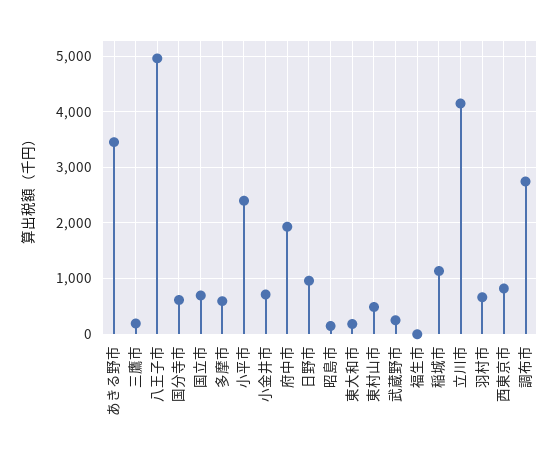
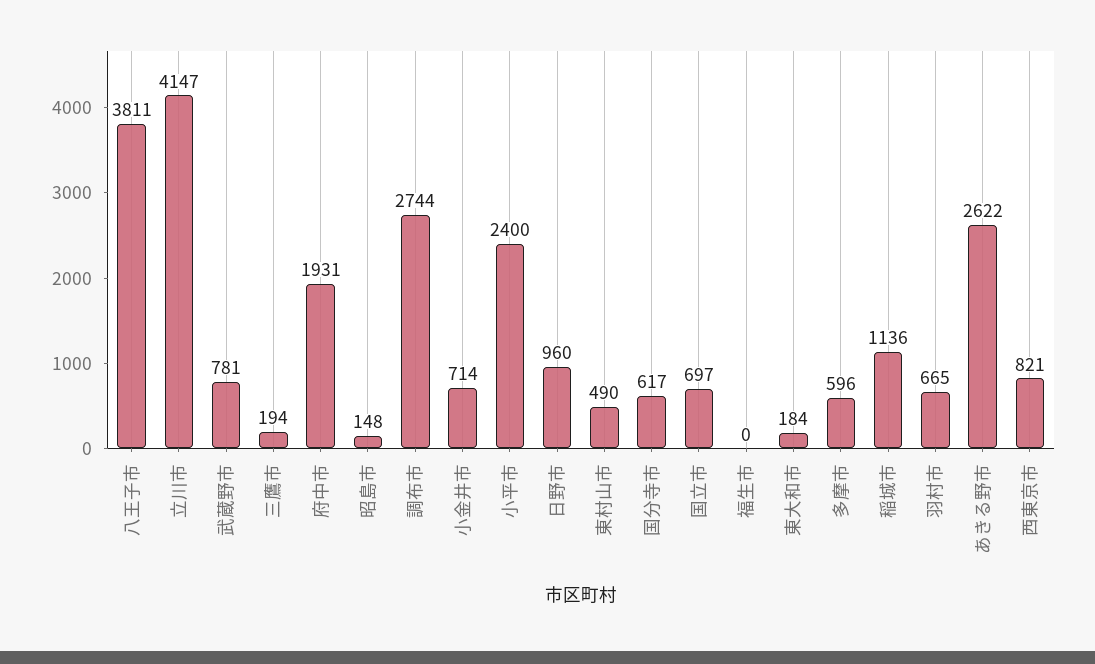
あきる野市: 3400 -> 2622
八王子市: 5000 -> 3811
武蔵野市: 200 -> 781

